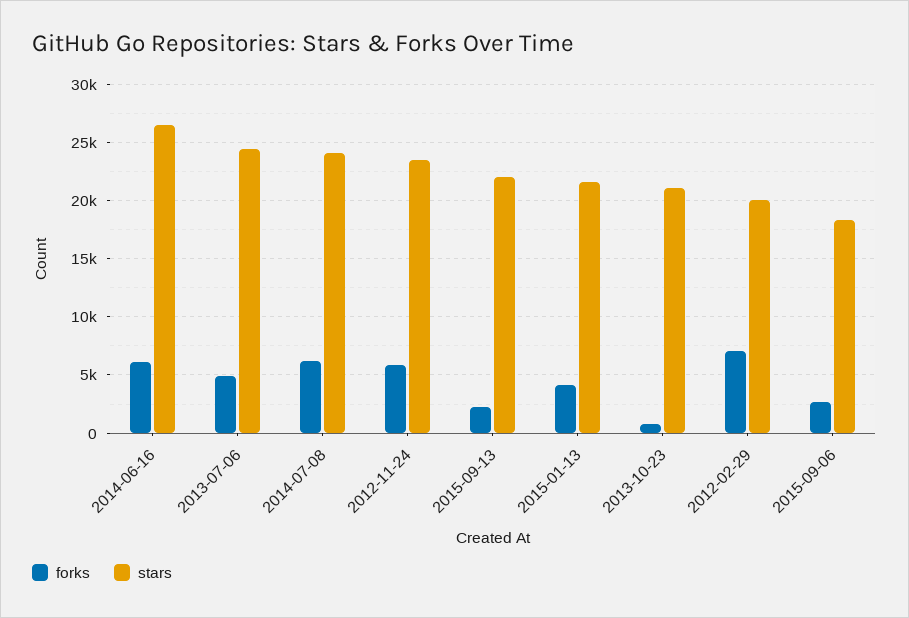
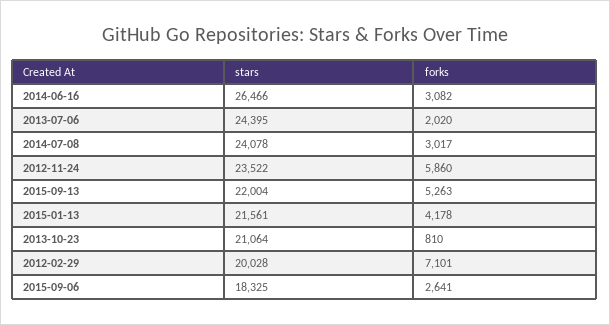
forks, 2014-06-16: 6000 -> 3082
forks, 2013-07-06: 5000 -> 2020
forks, 2014-07-08: 6000 -> 3017
forks, 2015-09-13: 2000 -> 5263

